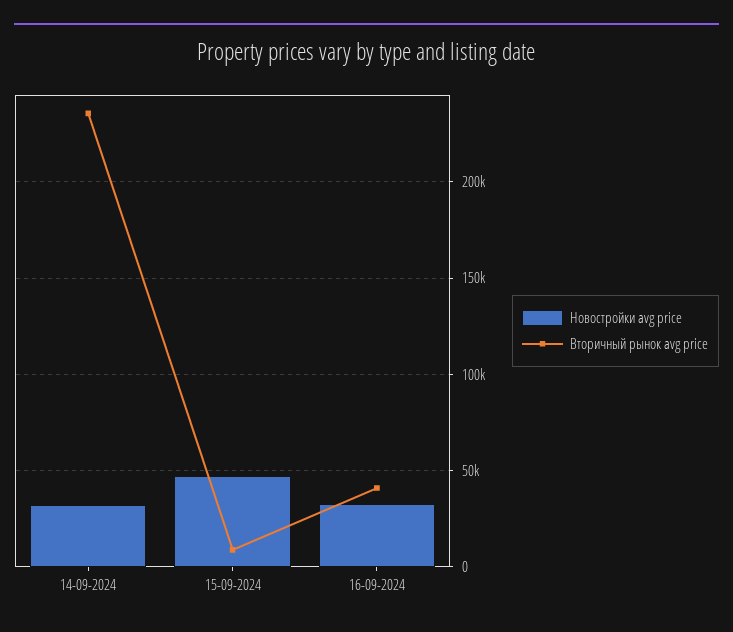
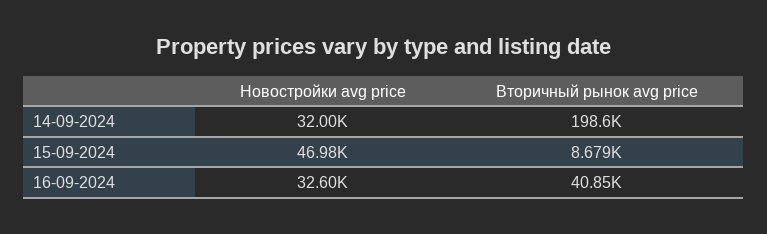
Вторичный рынок avg price, 14-09-2024: 235000 -> 198600

